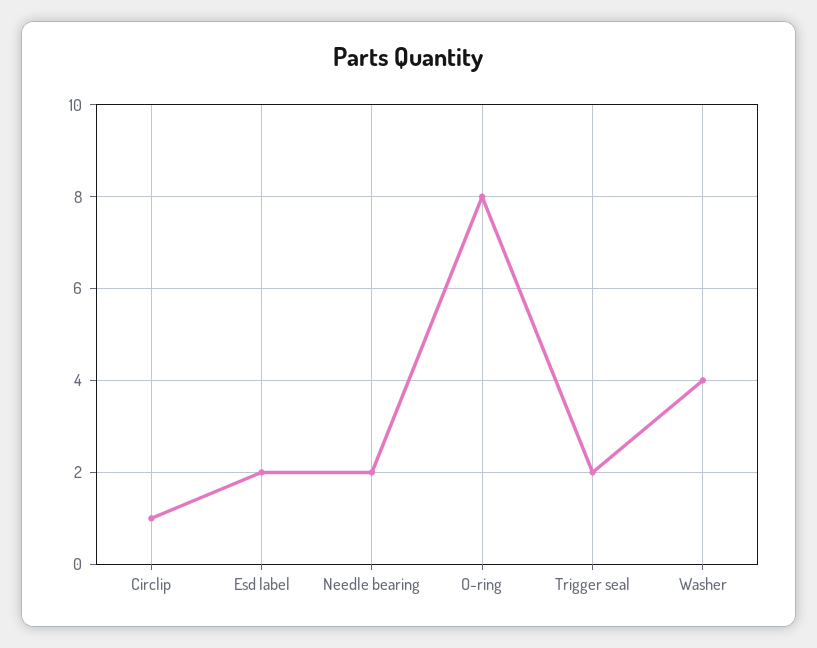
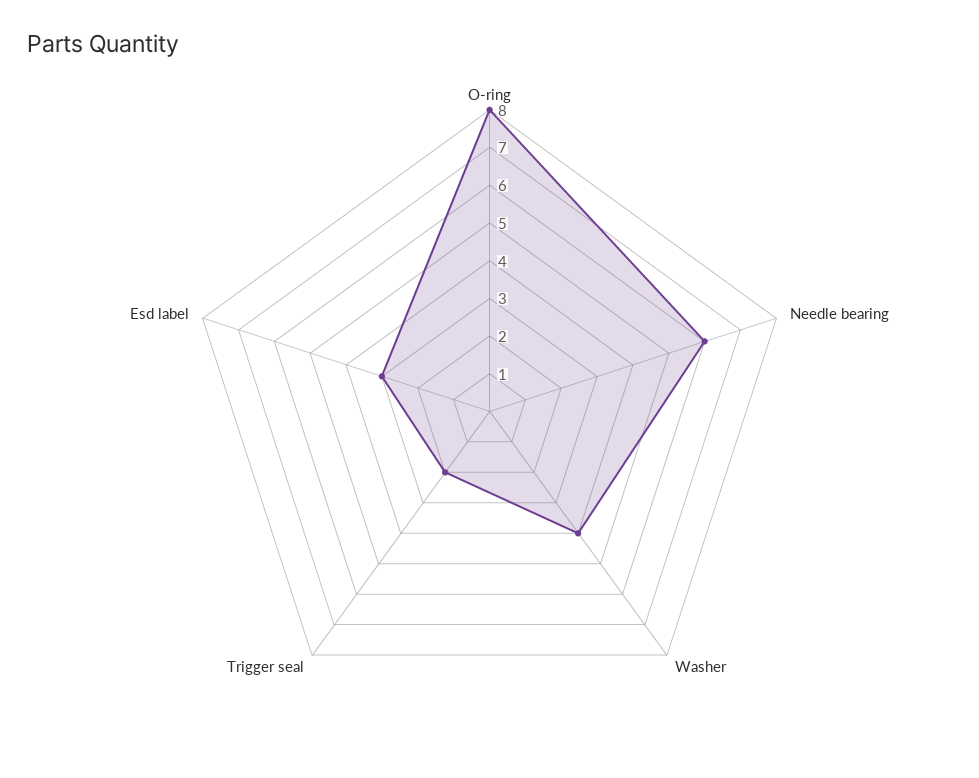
Circlip: 1 -> none
Esd label: 2 -> 3
Needle bearing: 2 -> 6

